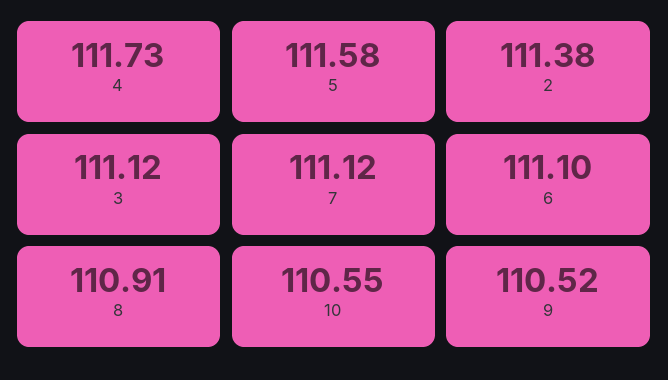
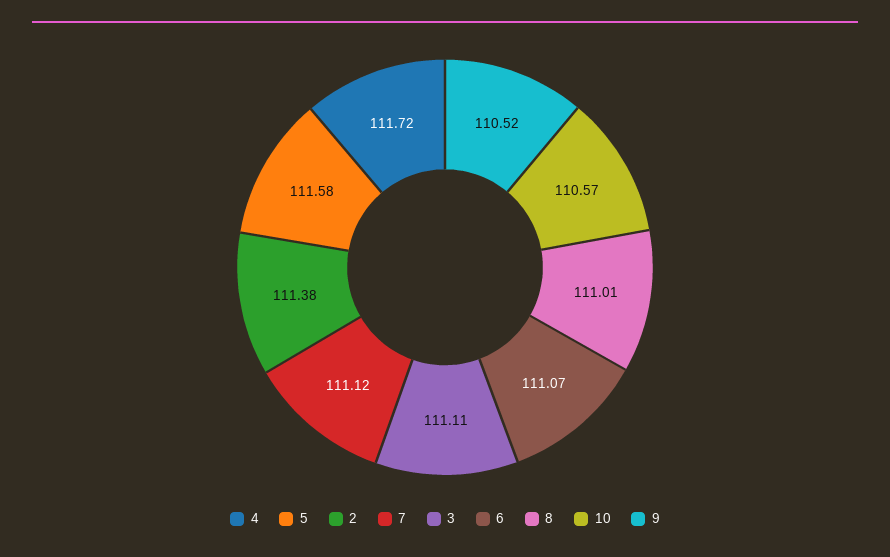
4: 111.73 -> 111.72
3: 111.12 -> 111.11
6: 111.1 -> 111.07
8: 110.91 -> 111.01
10: 110.55 -> 110.57

